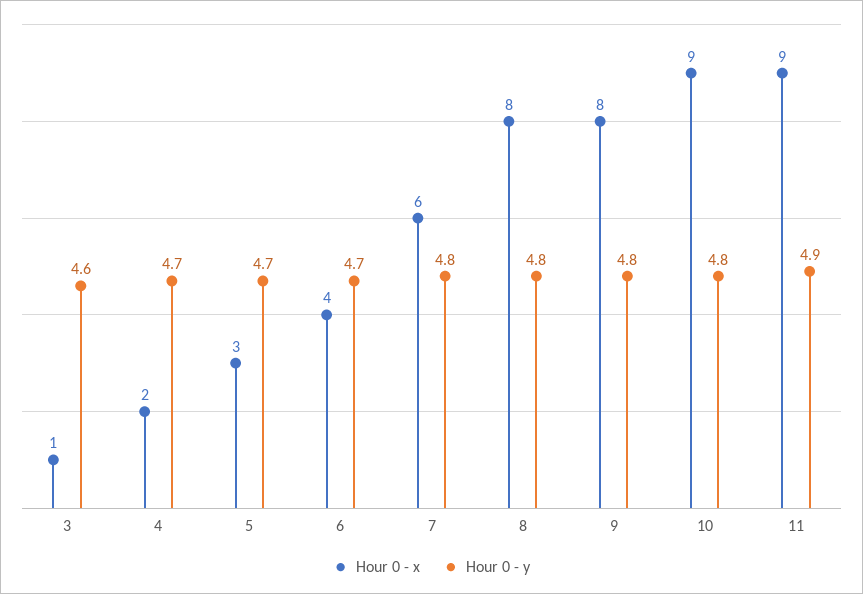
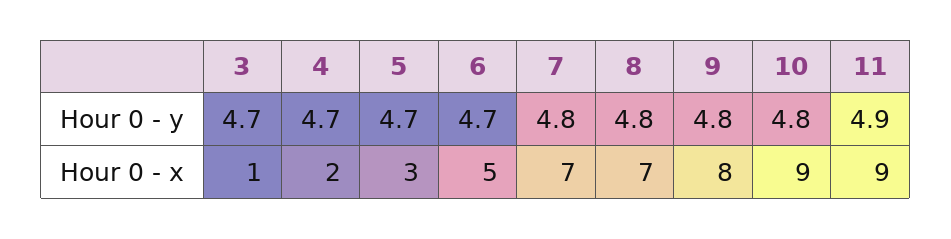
Hour 0 - y, 3: 4.6 -> 4.7
Hour 0 - x, 6: 4 -> 5
Hour 0 - x, 7: 6 -> 7
Hour 0 - x, 8: 8 -> 7

